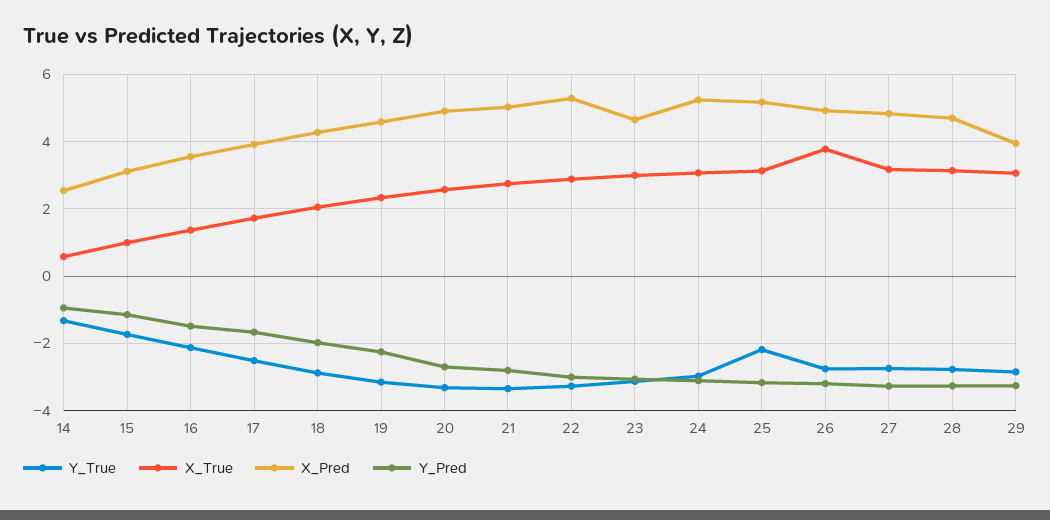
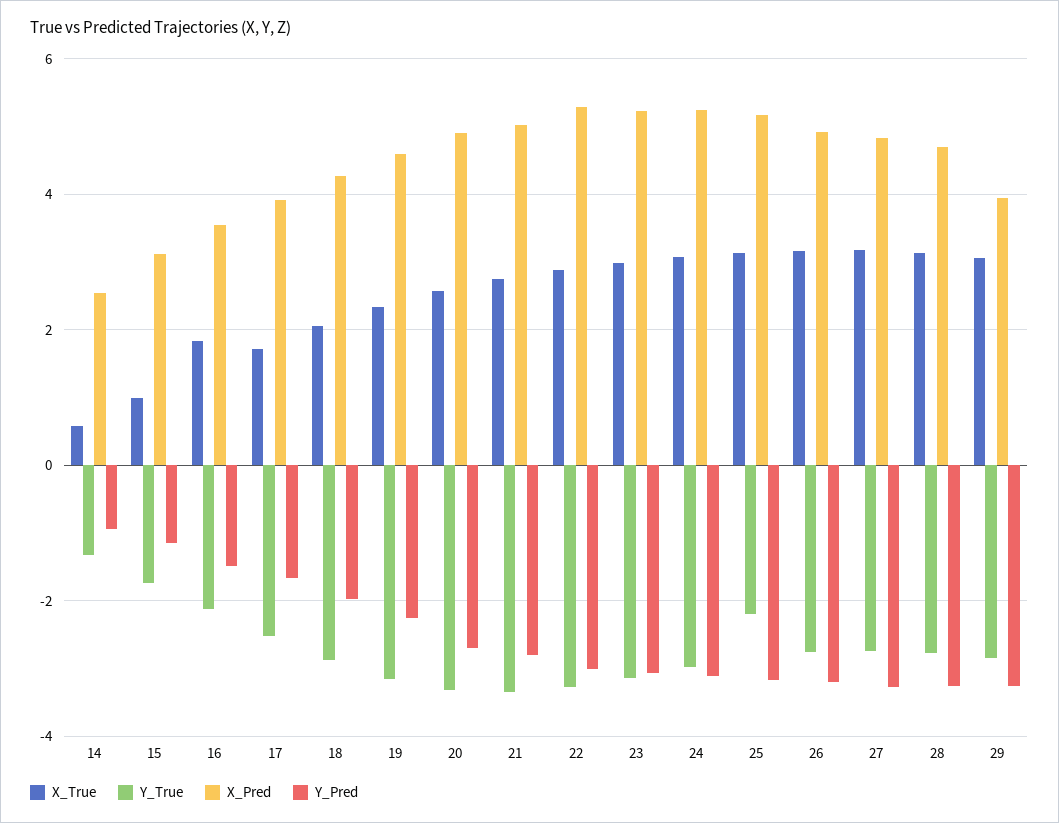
X_True, 16: 1.4 -> 1.8
X_Pred, 23: 4.6 -> 5.2
X_True, 26: 3.8 -> 3.2

